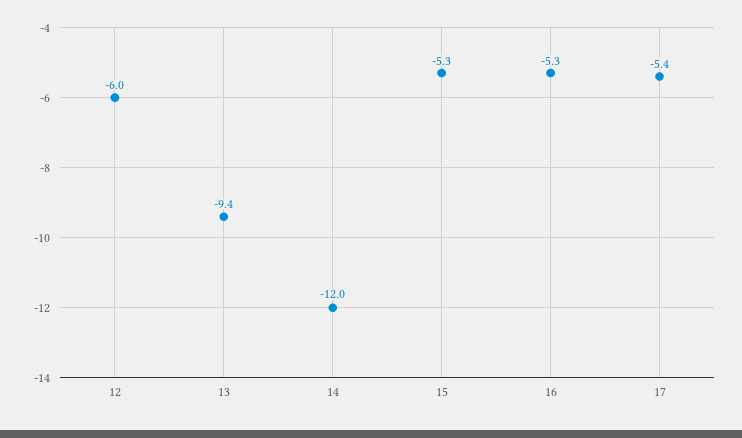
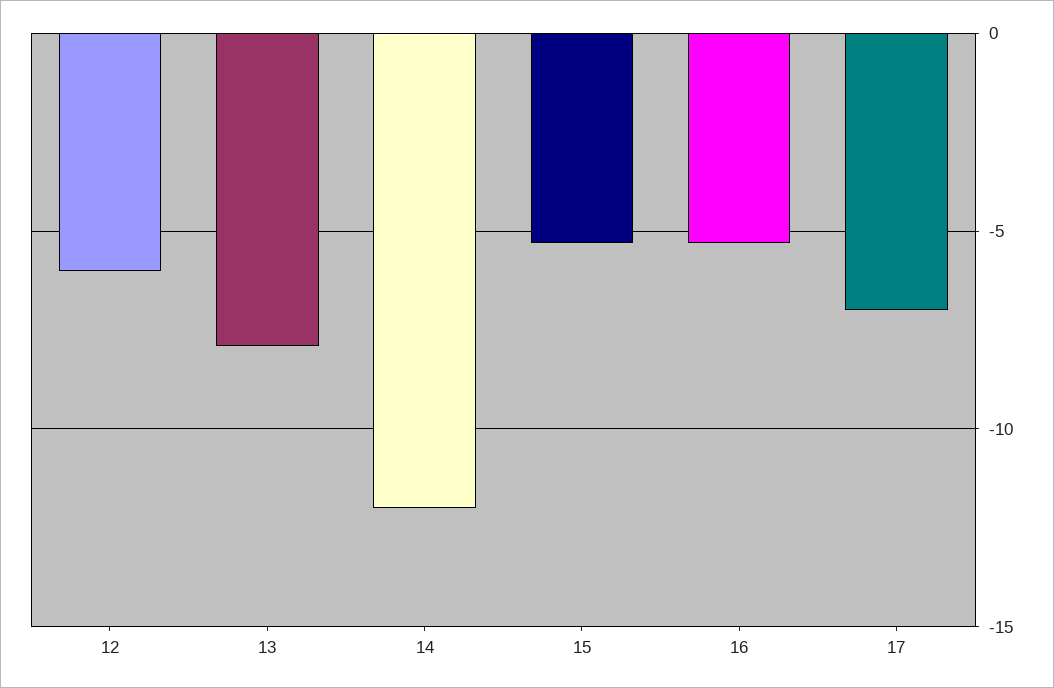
13: -9.4 -> -8
17: -5.4 -> -7

